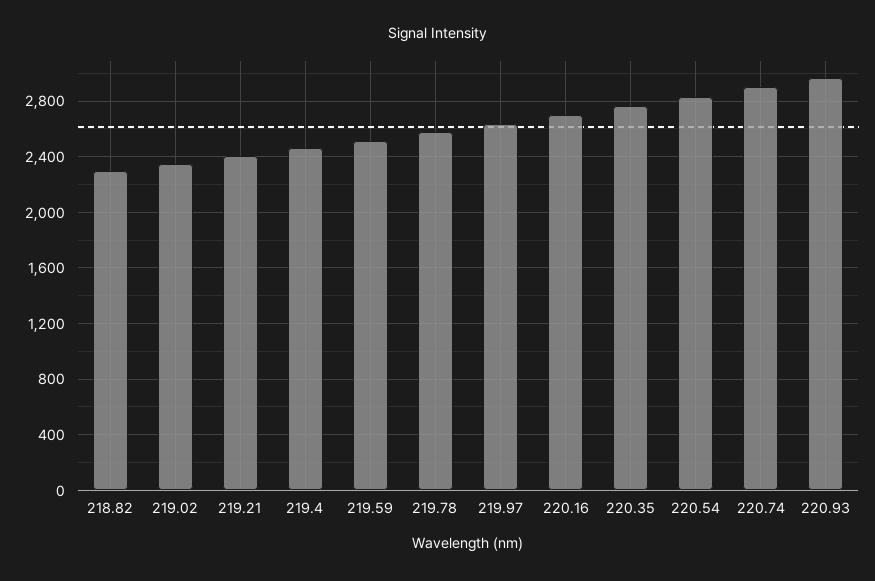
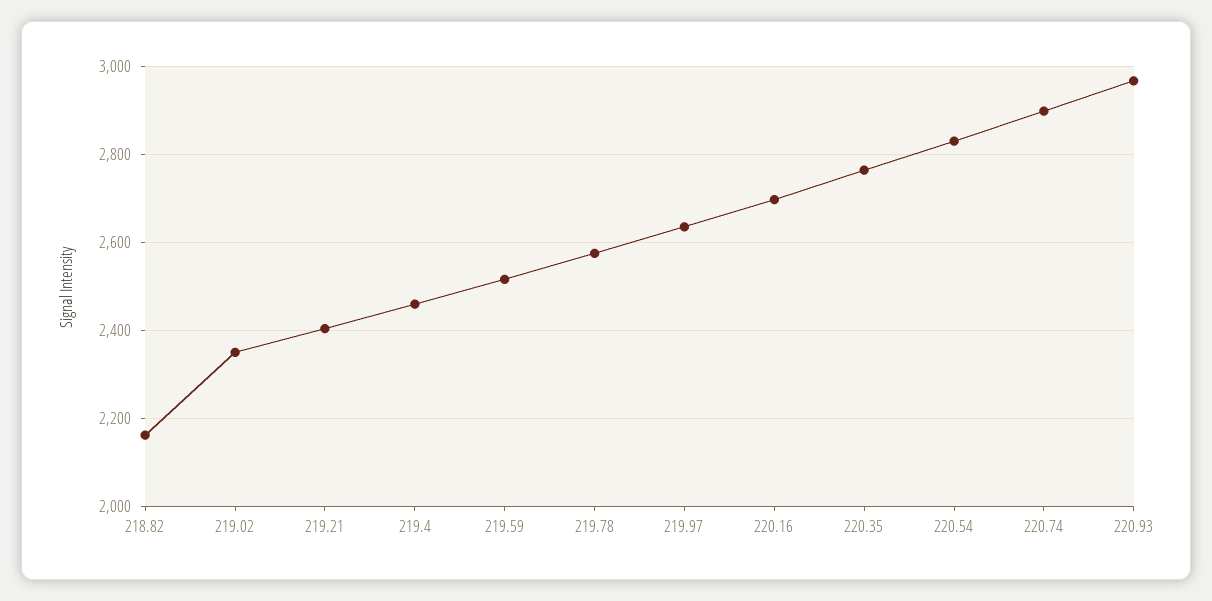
218.82: 2300 -> 2160

